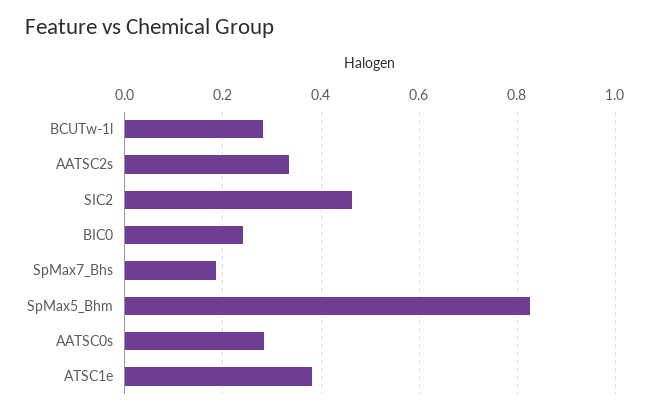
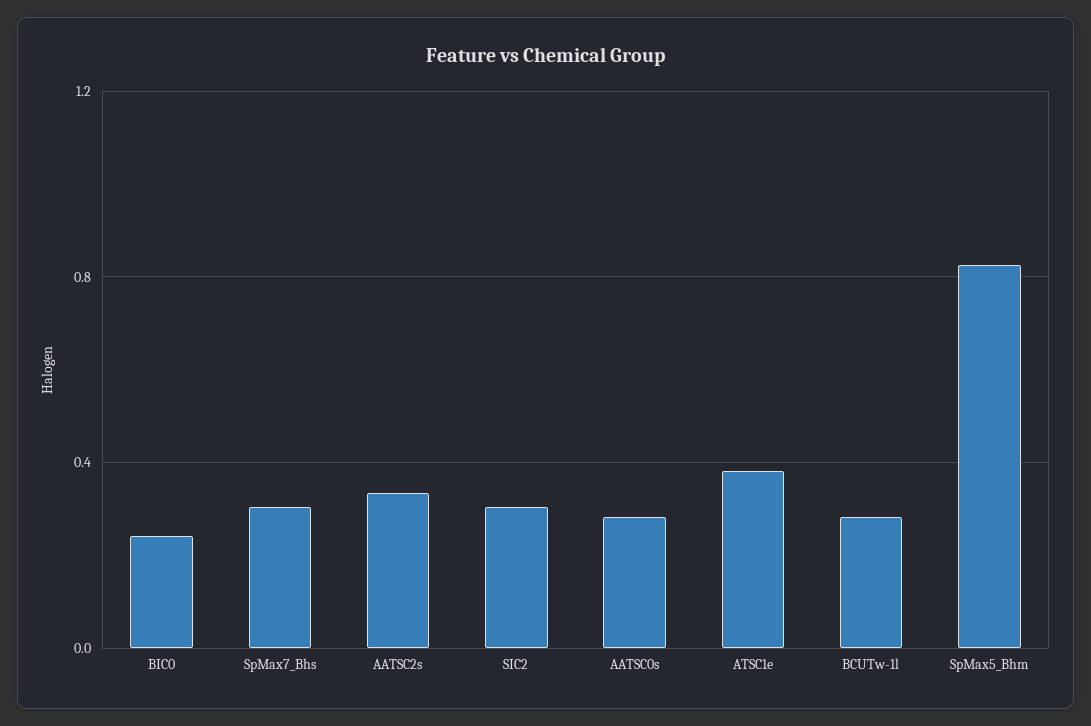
SIC2: 0.46 -> 0.3
SpMax7_Bhs: 0.18 -> 0.3

